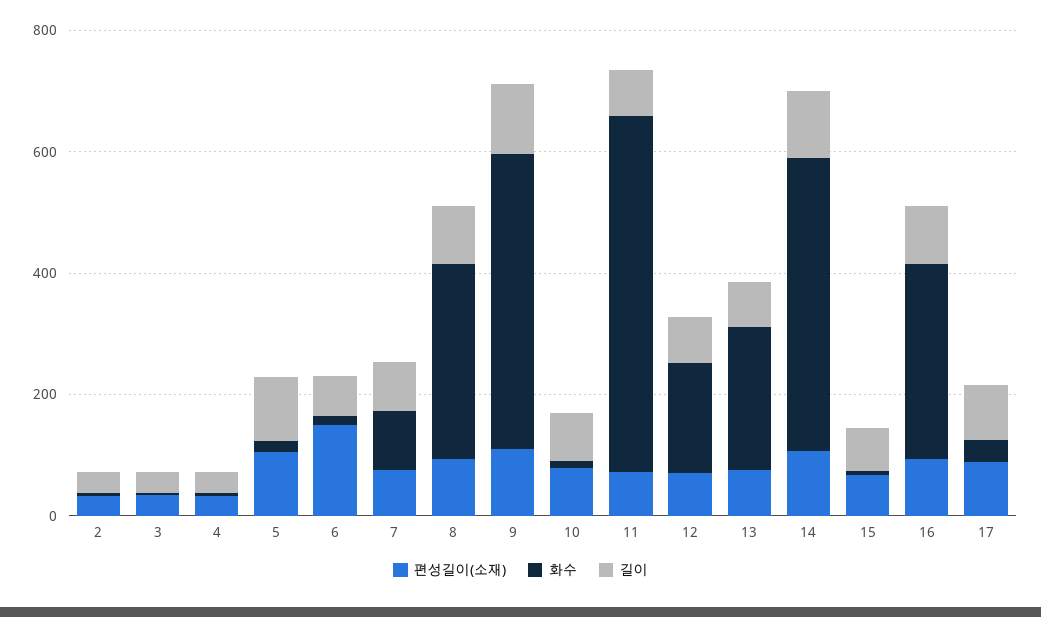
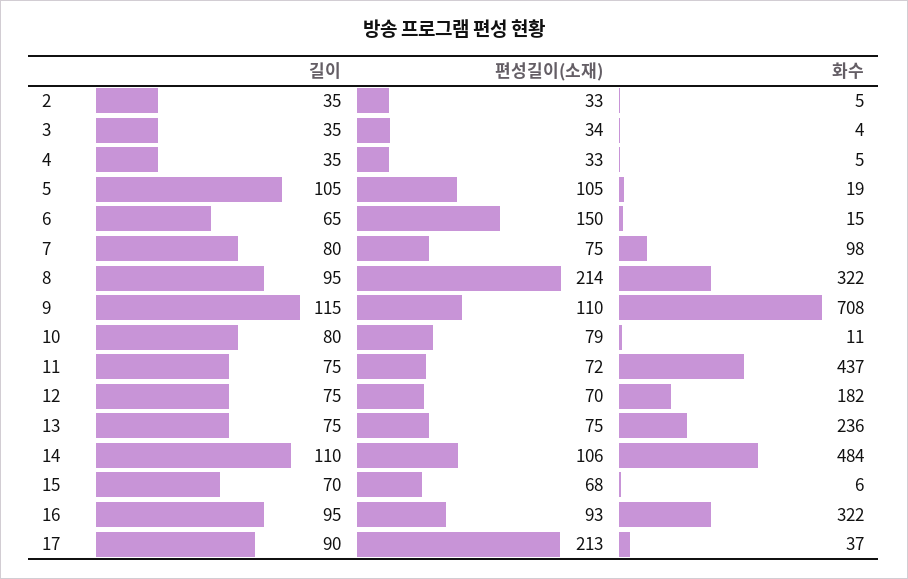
편성길이(소재), 8: 100 -> 214
화수, 9: 500 -> 708
화수, 11: 600 -> 437
편성길이(소재), 17: 100 -> 213

